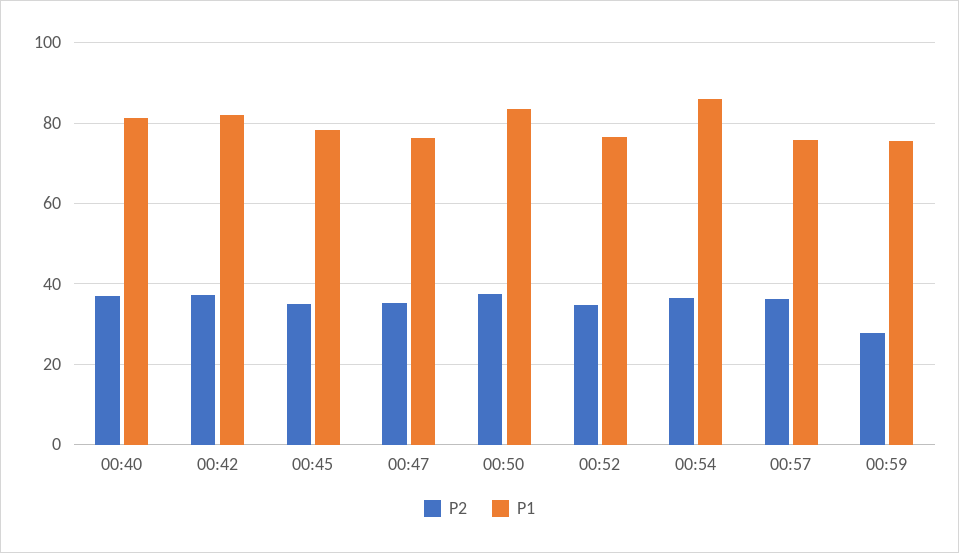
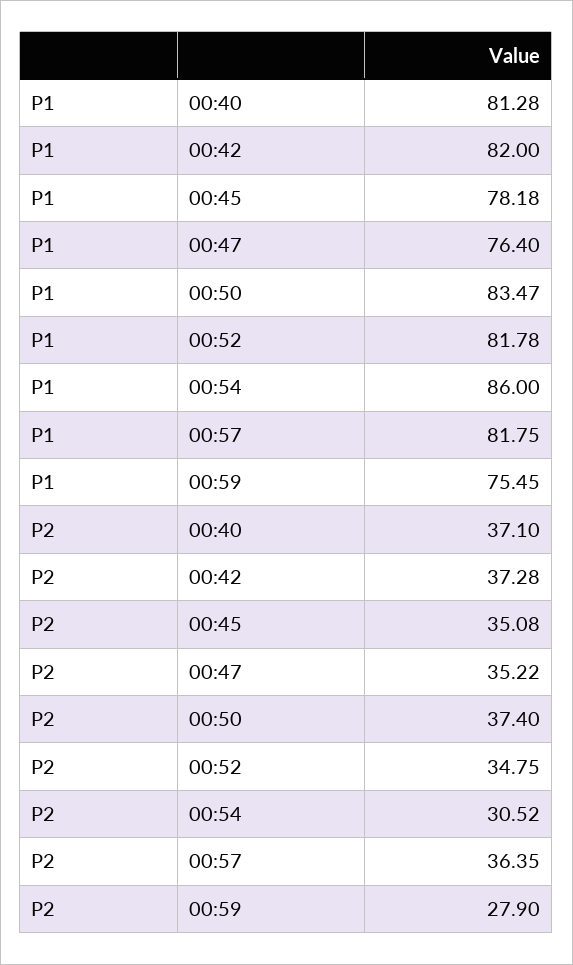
P1, 00:52: 76 -> 81.78
P2, 00:54: 36 -> 30.52
P1, 00:57: 76 -> 81.75

